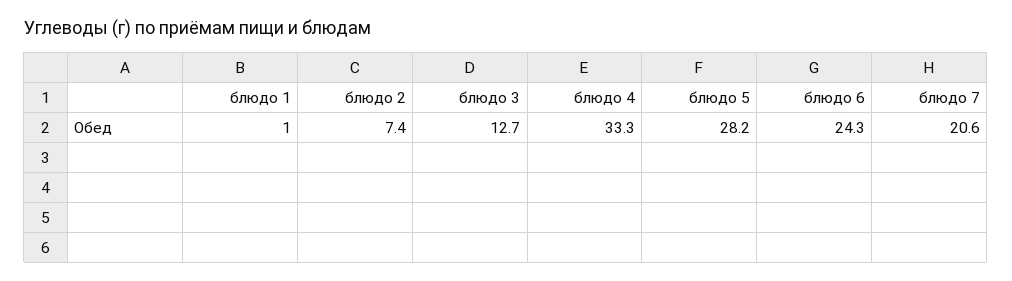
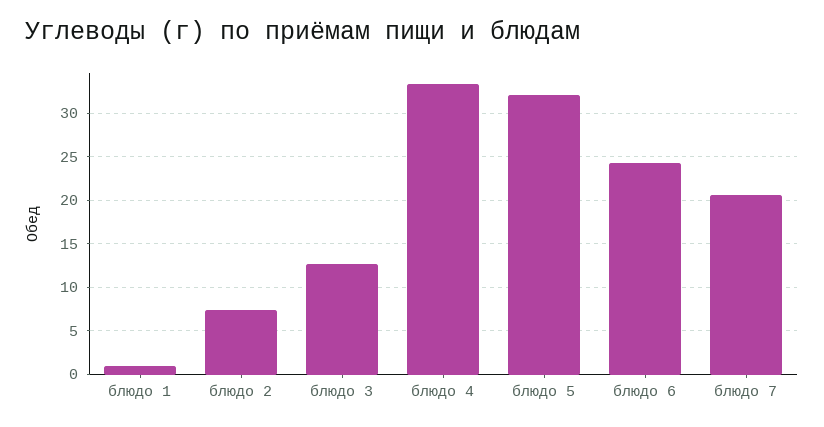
блюдо 5: 28.2 -> 32

